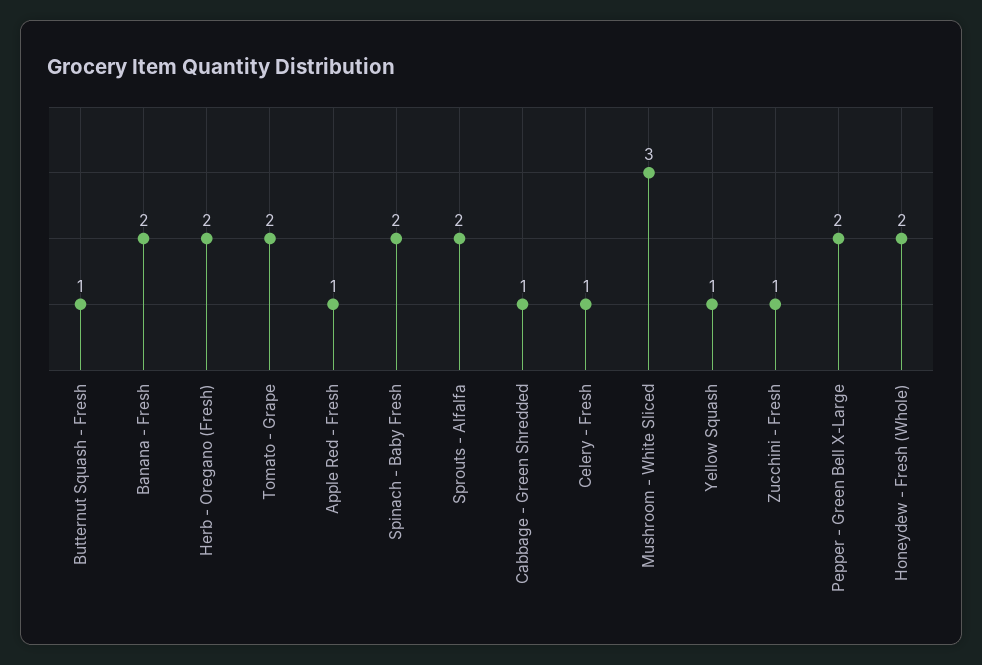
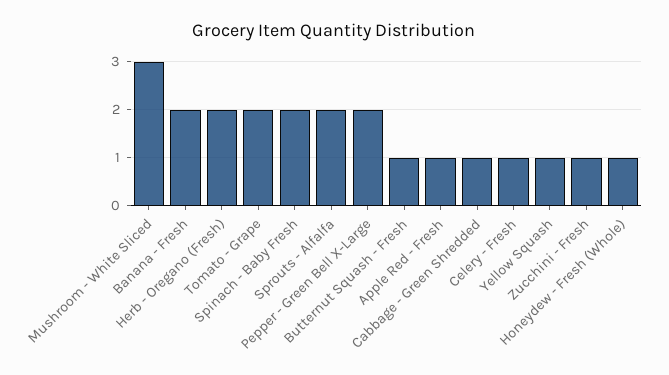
Honeydew - Fresh (Whole): 2 -> 1

